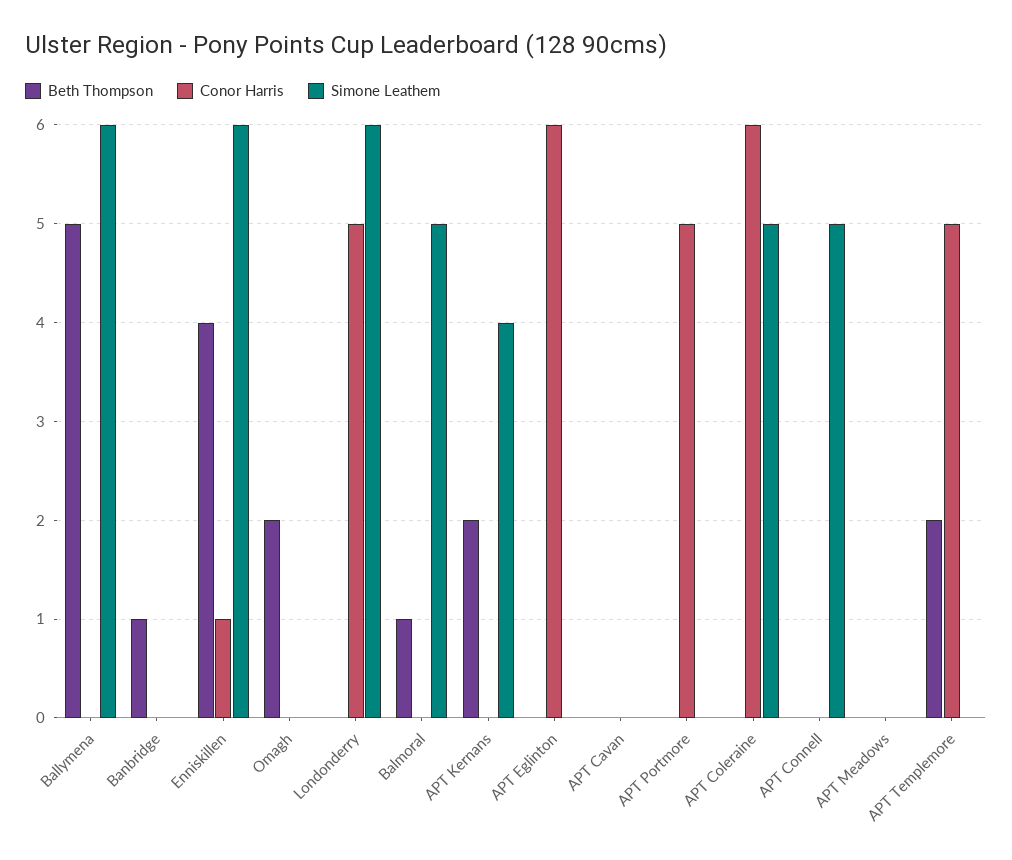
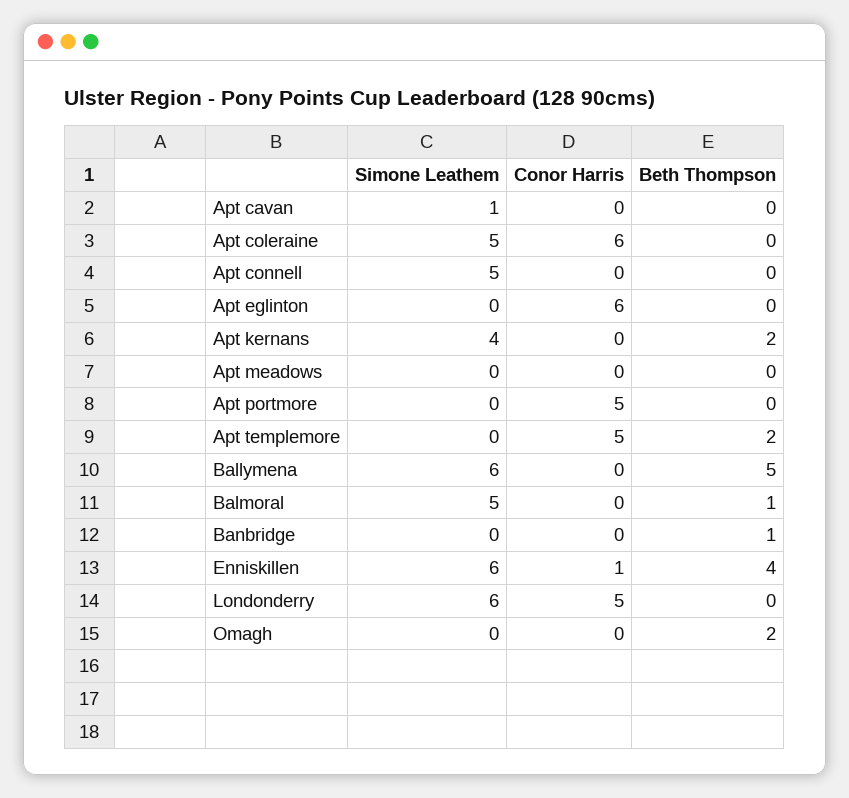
Simone Leathem, APT Cavan: 0 -> 1

